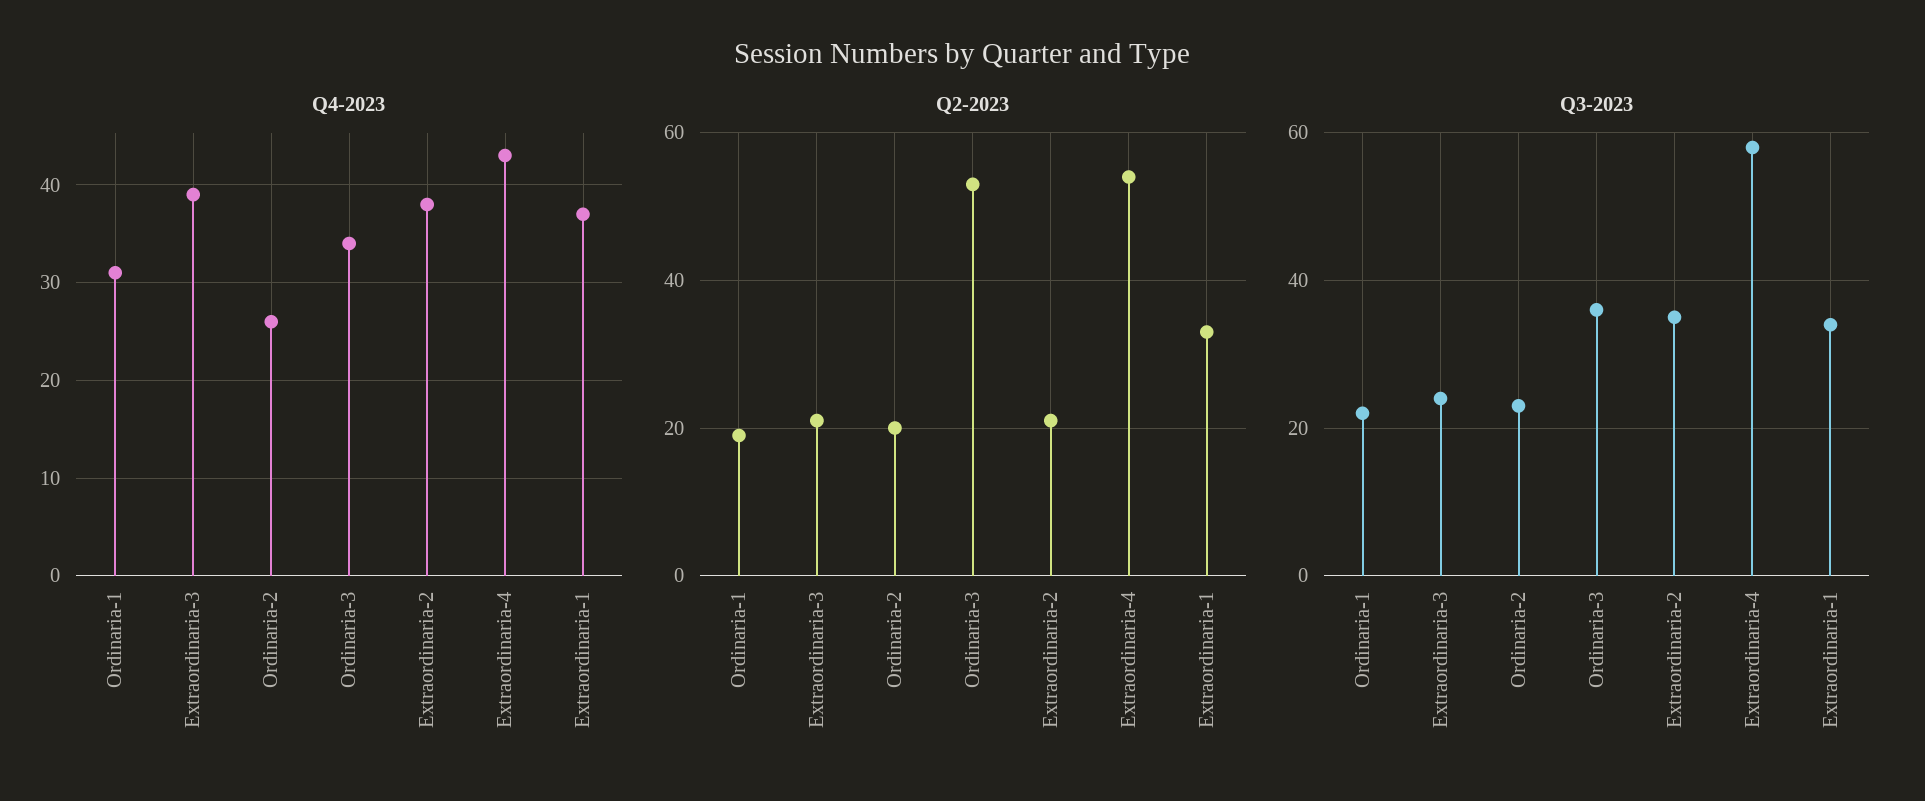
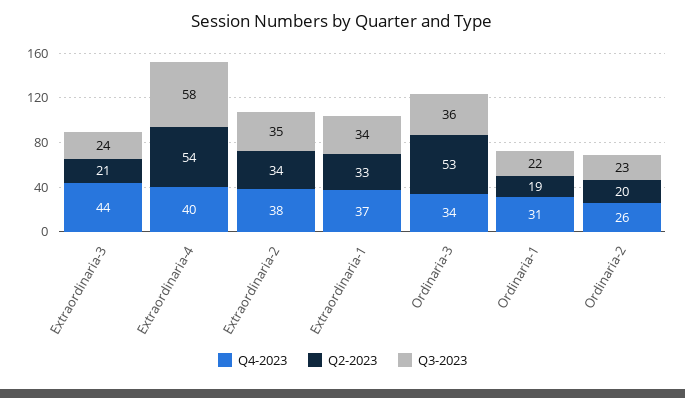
Q4-2023, Extraordinaria-3: 39 -> 44
Q4-2023, Extraordinaria-4: 43 -> 40
Q2-2023, Extraordinaria-2: 20 -> 34

